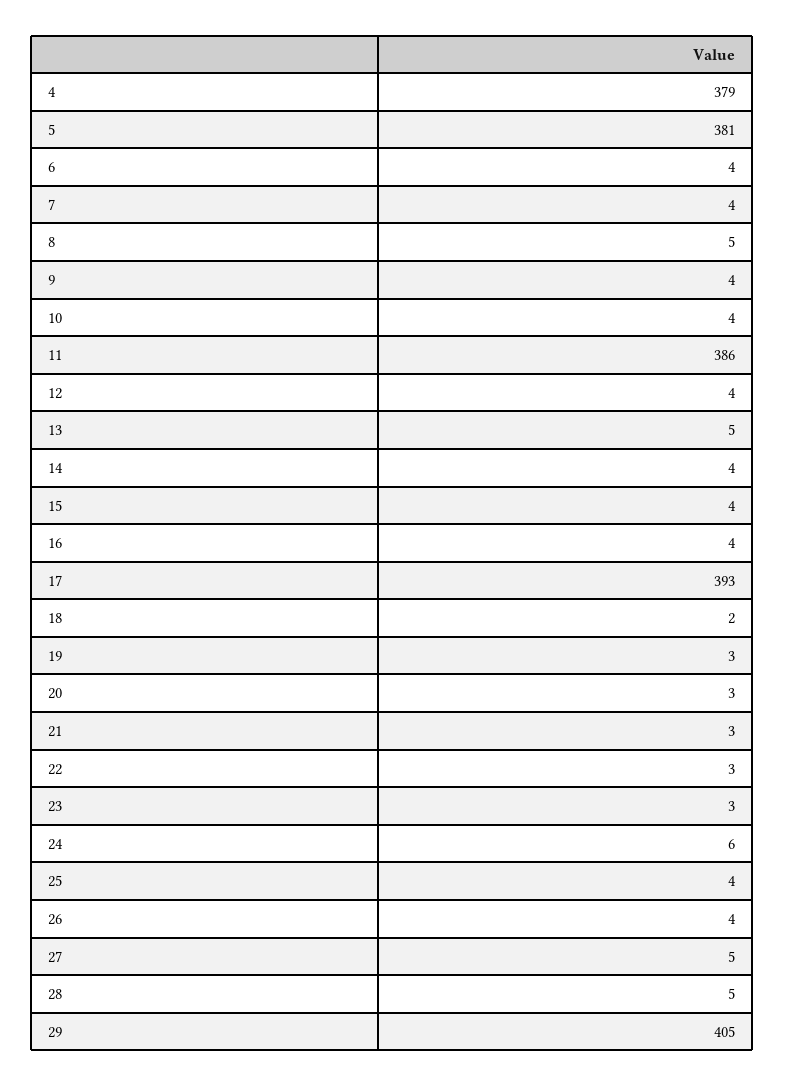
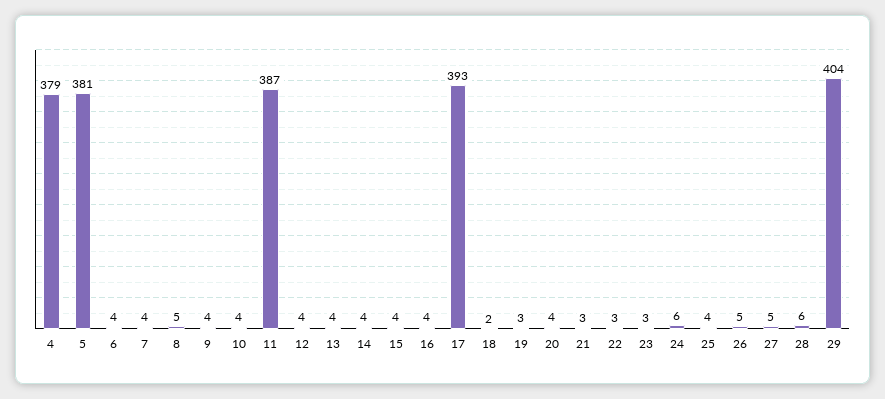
11: 386 -> 387
13: 5 -> 4
20: 3 -> 4
26: 4 -> 5
28: 5 -> 6
29: 405 -> 404

